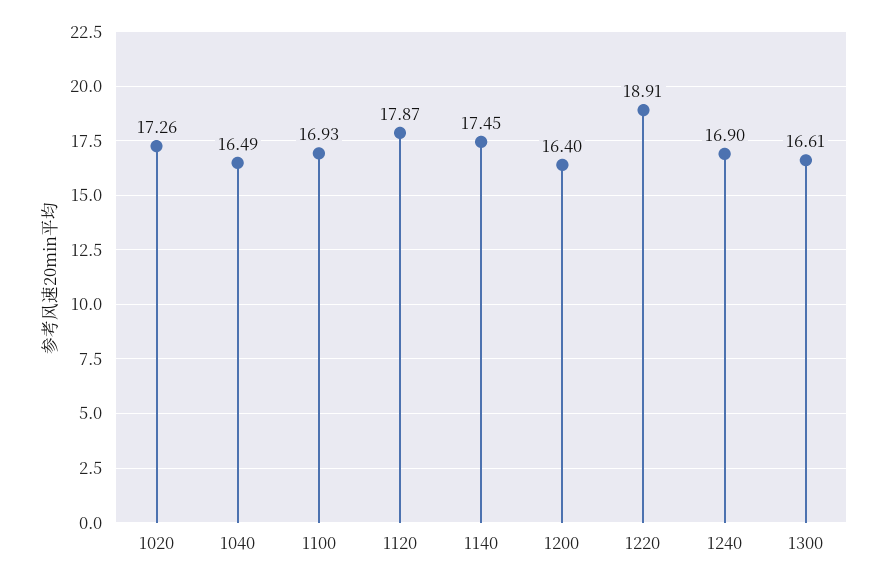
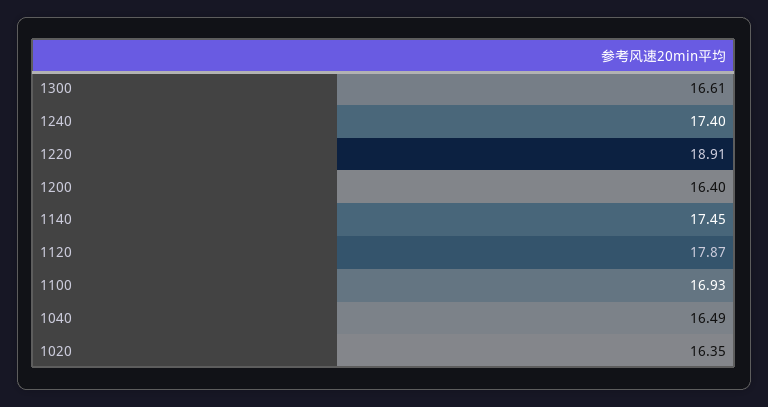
1020: 17.26 -> 16.35
1240: 16.9 -> 17.4

